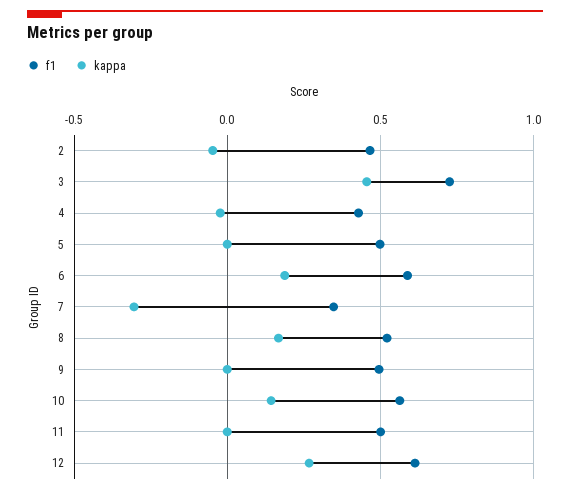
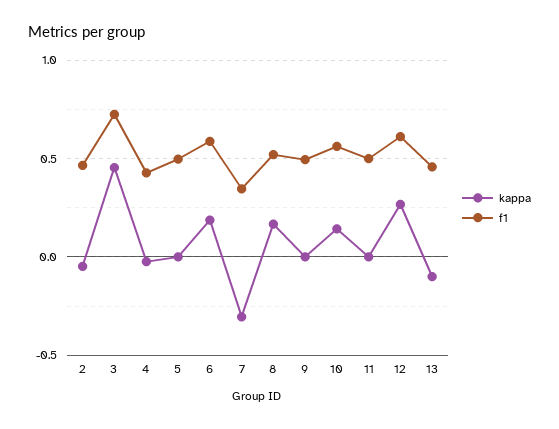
kappa, 13: none -> -0.1
f1, 13: none -> 0.45

